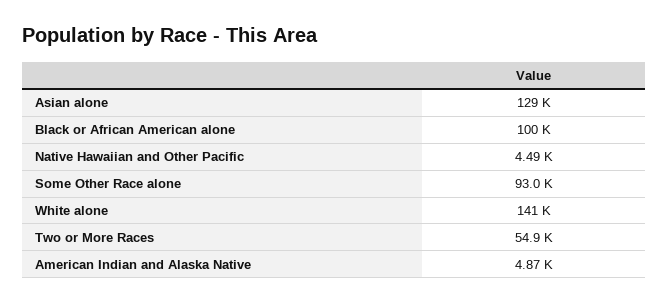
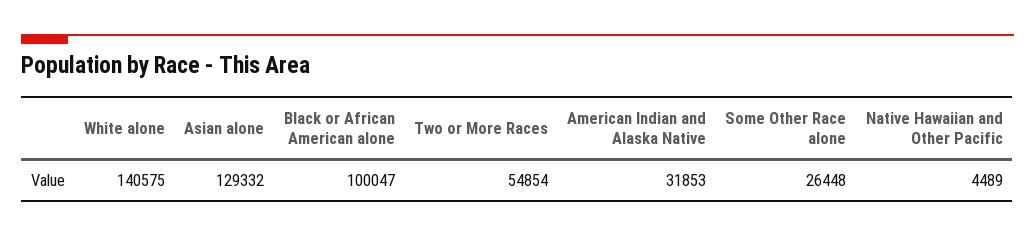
Some Other Race alone: 93000 -> 26448
American Indian and Alaska Native: 4870 -> 31853

